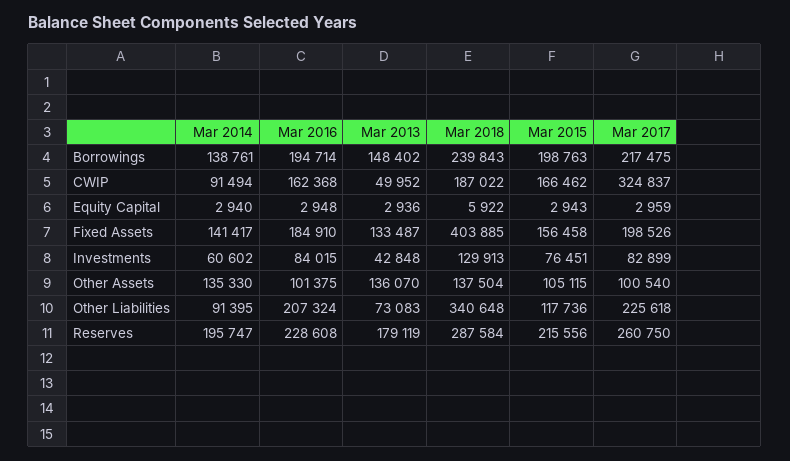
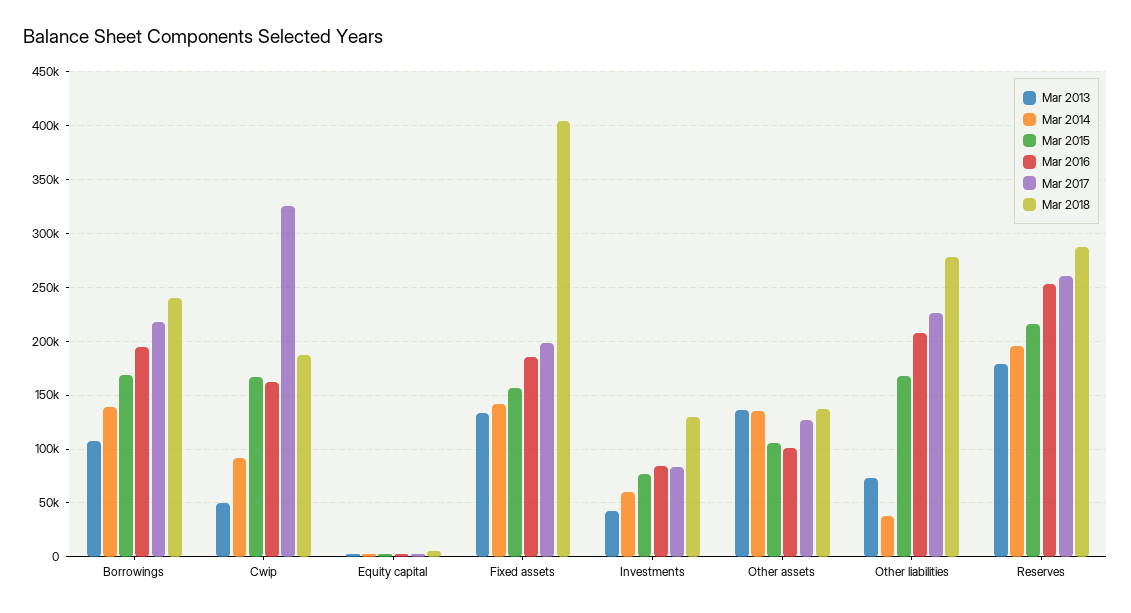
Mar 2013, Borrowings: 148402 -> 110000
Mar 2015, Borrowings: 198763 -> 170000
Mar 2017, Other Assets: 100540 -> 130000
Mar 2014, Other Liabilities: 91395 -> 40000
Mar 2018, Other Liabilities: 340648 -> 280000
Mar 2015, Other Liabilities: 117736 -> 170000
Mar 2016, Reserves: 228608 -> 250000

